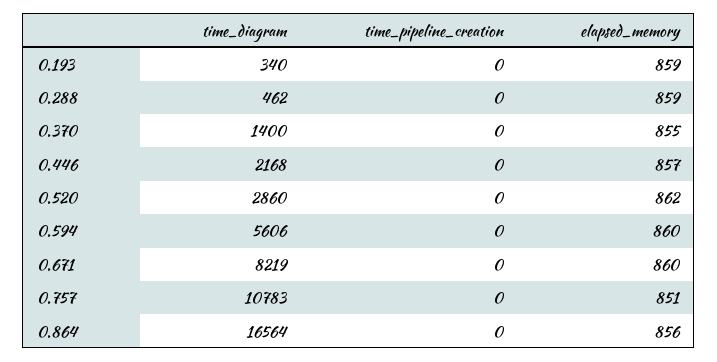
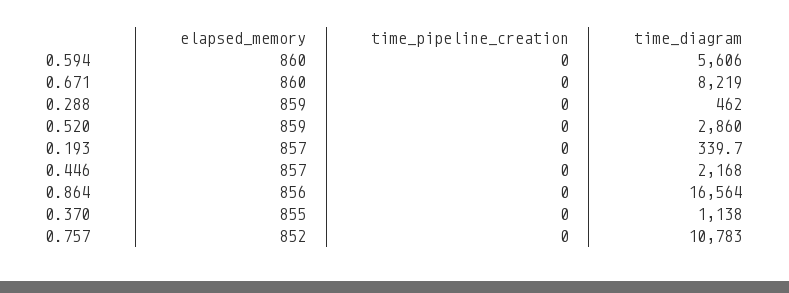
elapsed_memory, 0.193: 859 -> 857
time_diagram, 0.370: 1400 -> 1138
elapsed_memory, 0.520: 862 -> 859
elapsed_memory, 0.757: 851 -> 852

